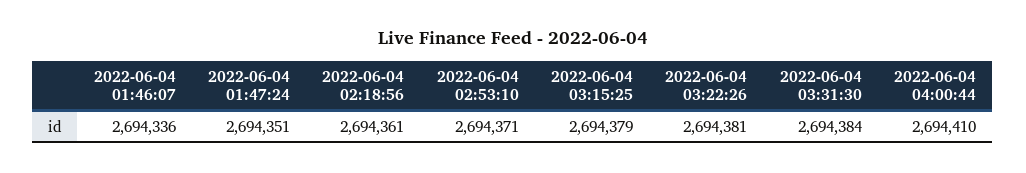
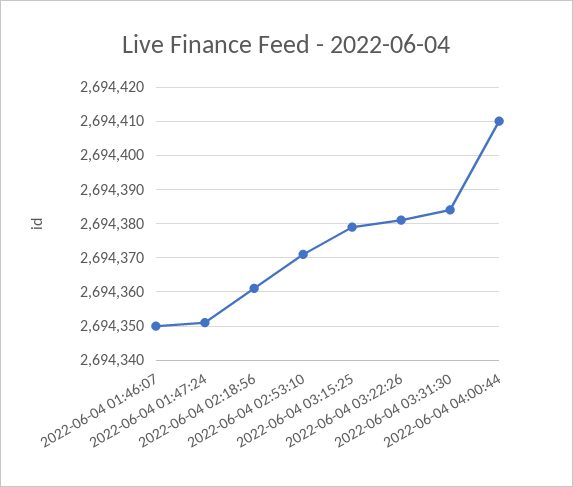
2022-06-04 01:46:07: 2694336 -> 2694350

